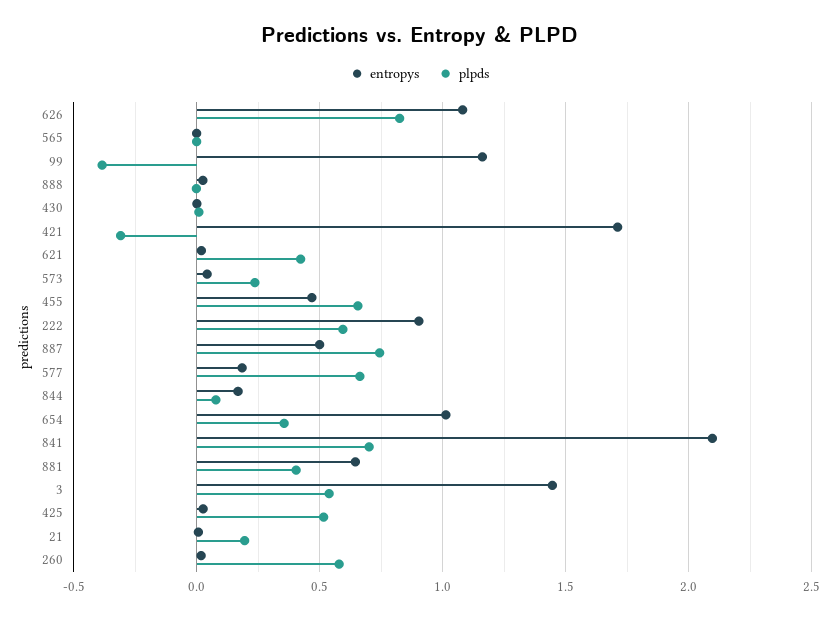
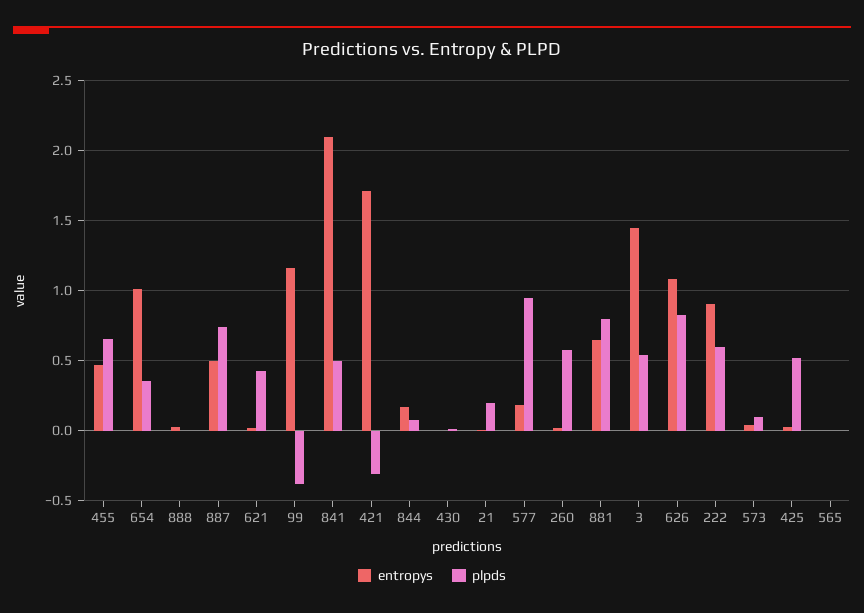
plpds, 573: 0.25 -> 0.1
plpds, 577: 0.65 -> 0.95
plpds, 841: 0.7 -> 0.5
plpds, 881: 0.4 -> 0.8

